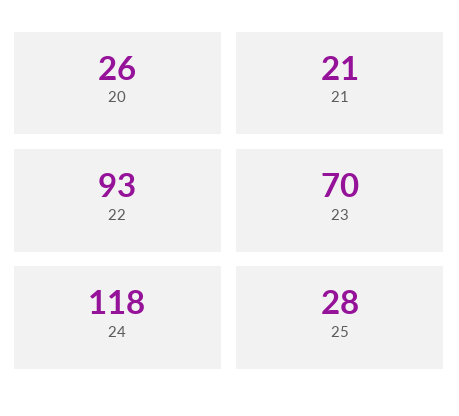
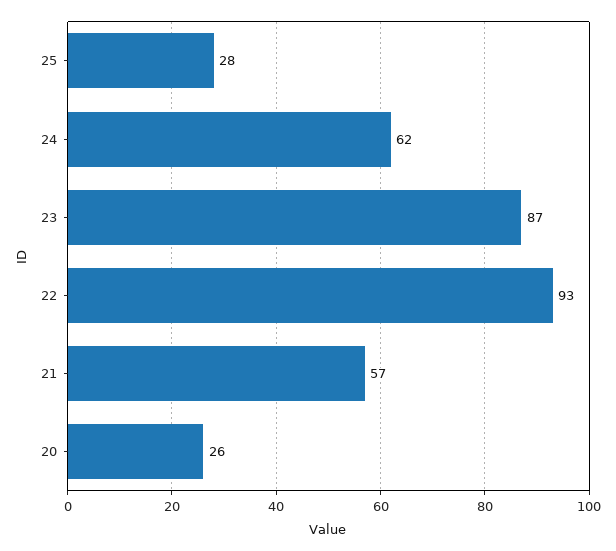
21: 21 -> 57
23: 70 -> 87
24: 118 -> 62

